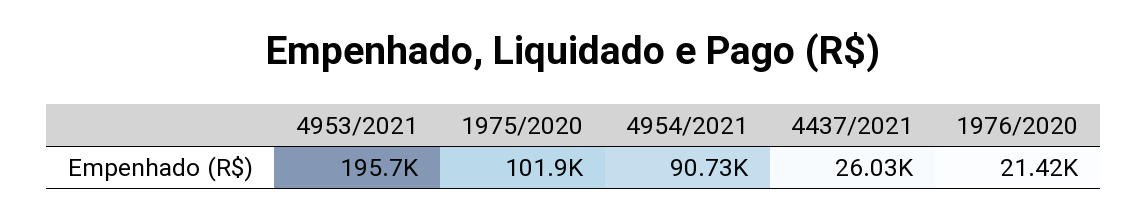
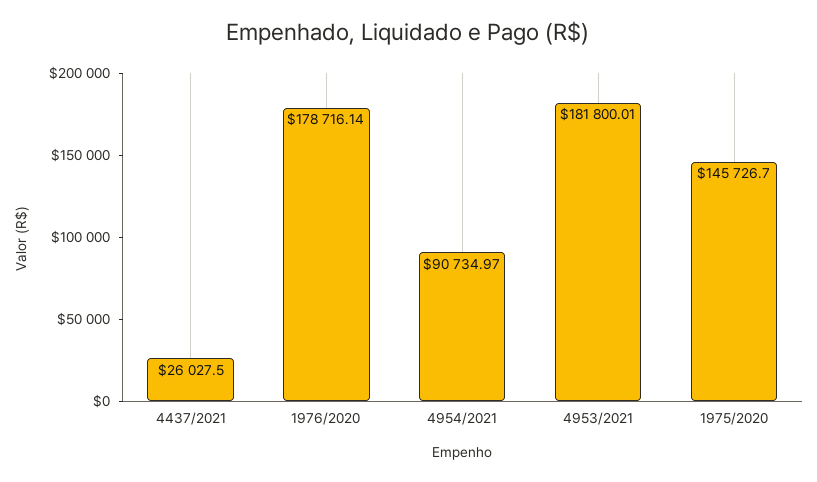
4953/2021: 195700 -> 181800.01
1975/2020: 101900 -> 145726.7
1976/2020: 21420 -> 178716.14

